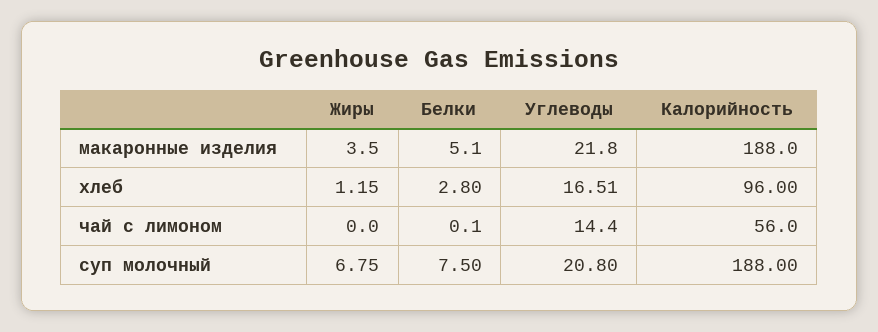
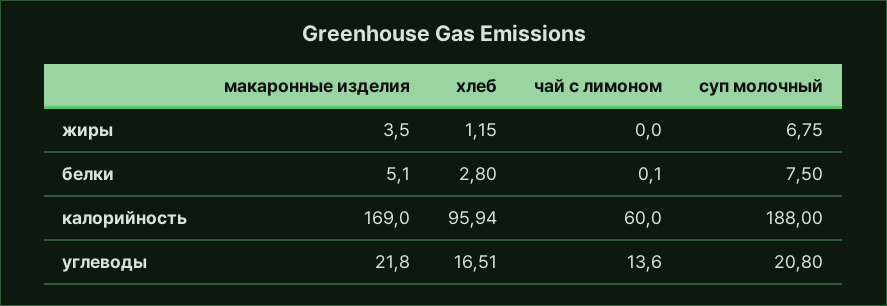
Калорийность, макаронные изделия: 188 -> 169
Калорийность, хлеб: 96 -> 95.94
Углеводы, чай с лимоном: 14.4 -> 13.6
Калорийность, чай с лимоном: 56 -> 60

